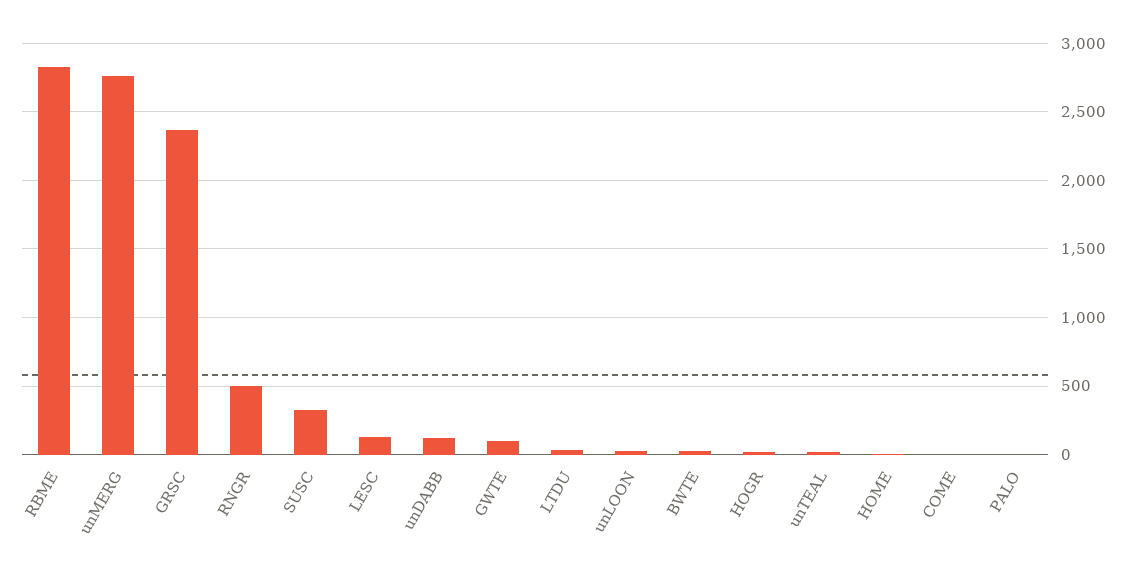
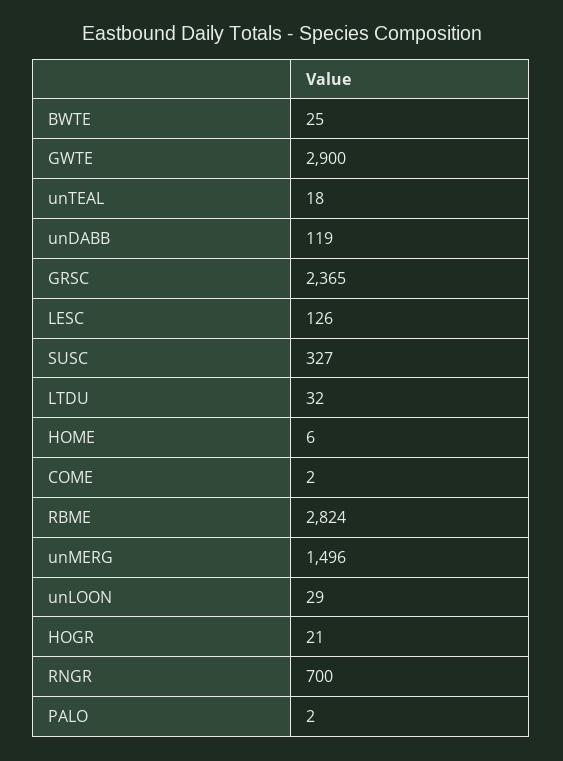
unMERG: 2750 -> 1496
RNGR: 500 -> 700
GWTE: 100 -> 2900

